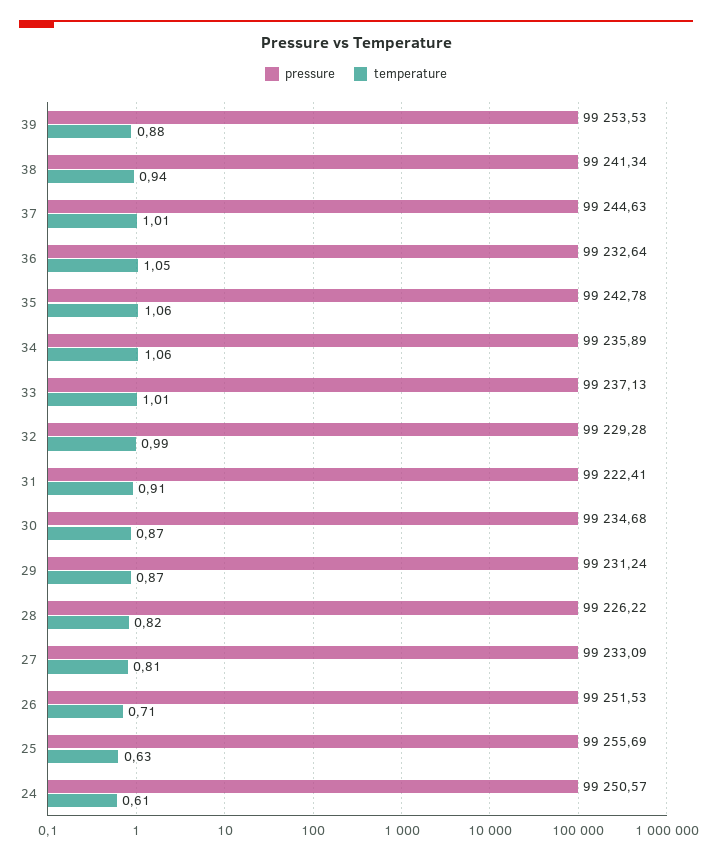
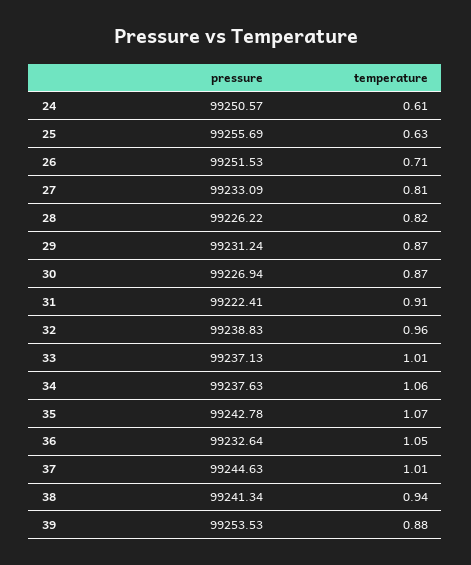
temperature, 35: 1.06 -> 1.07
pressure, 34: 99235.89 -> 99237.63
pressure, 32: 99229.28 -> 99238.83
temperature, 32: 0.99 -> 0.96
pressure, 30: 99234.68 -> 99226.94

